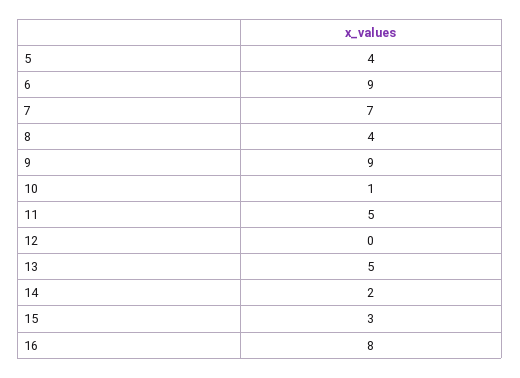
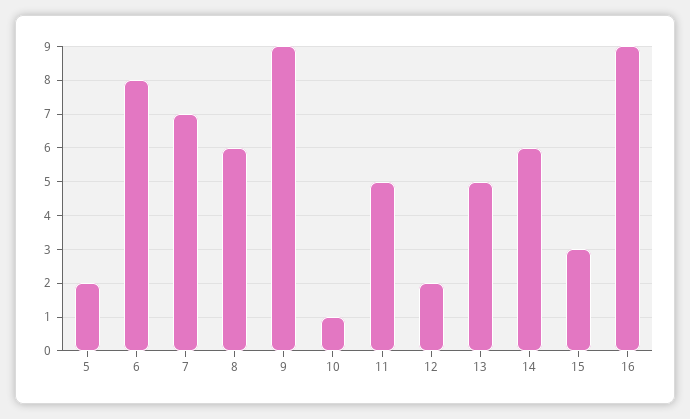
5: 4 -> 2
6: 9 -> 8
8: 4 -> 6
12: 0 -> 2
14: 2 -> 6
16: 8 -> 9

